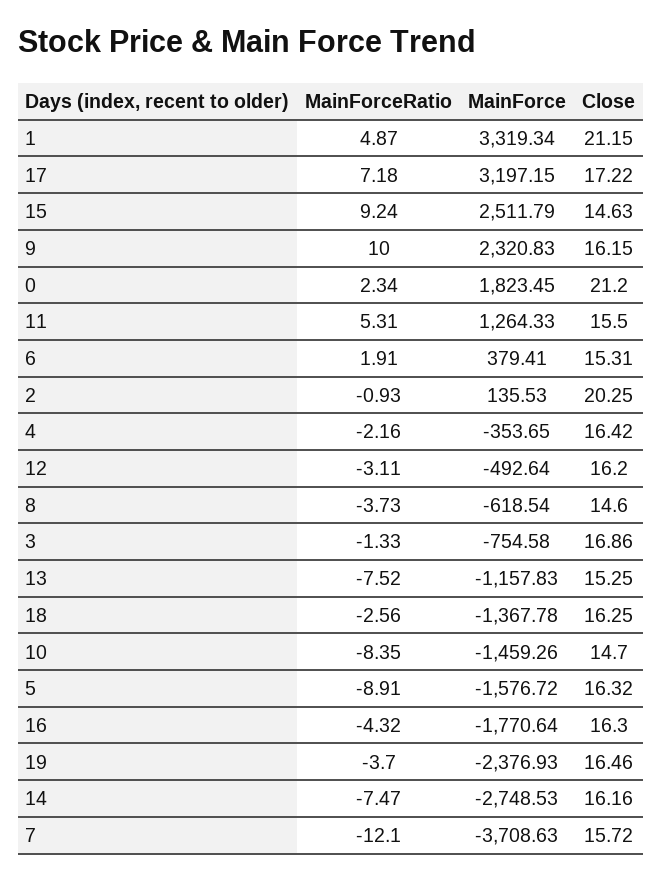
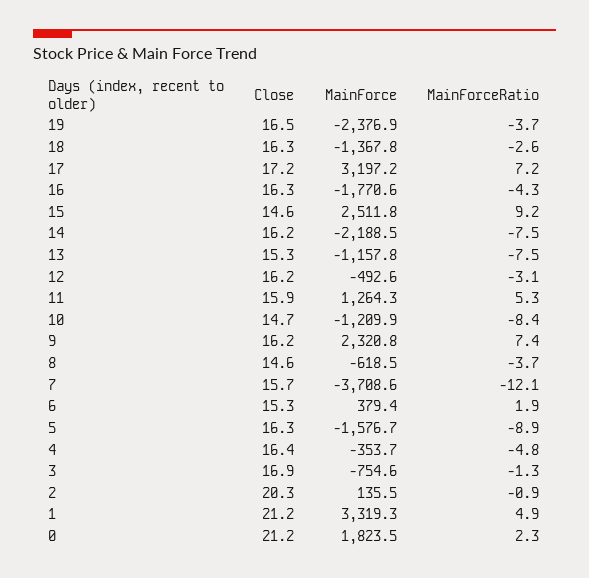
MainForceRatio, 9: 10 -> 7.4
Close, 11: 15.5 -> 15.9
MainForceRatio, 4: -2.16 -> -4.8
MainForce, 10: -1459.26 -> -1209.9
MainForce, 14: -2748.53 -> -2188.5

